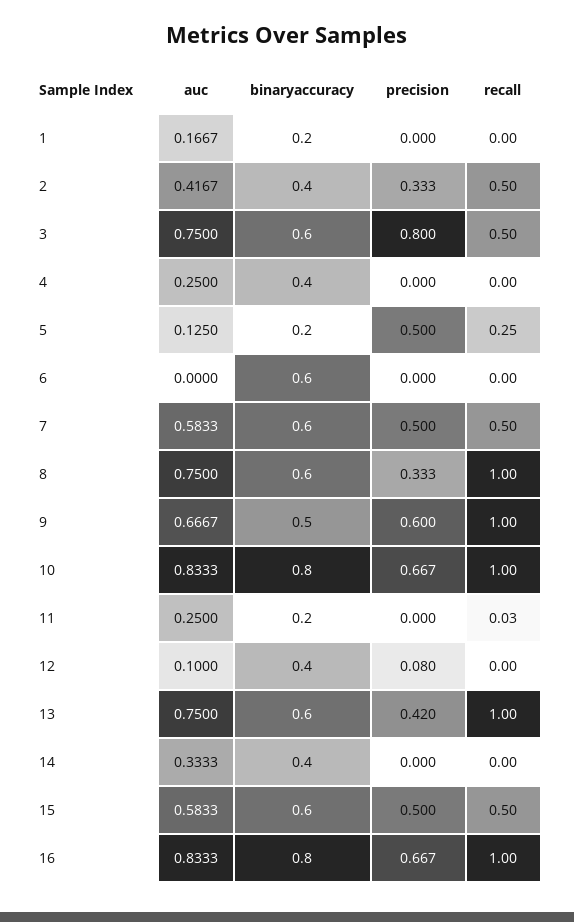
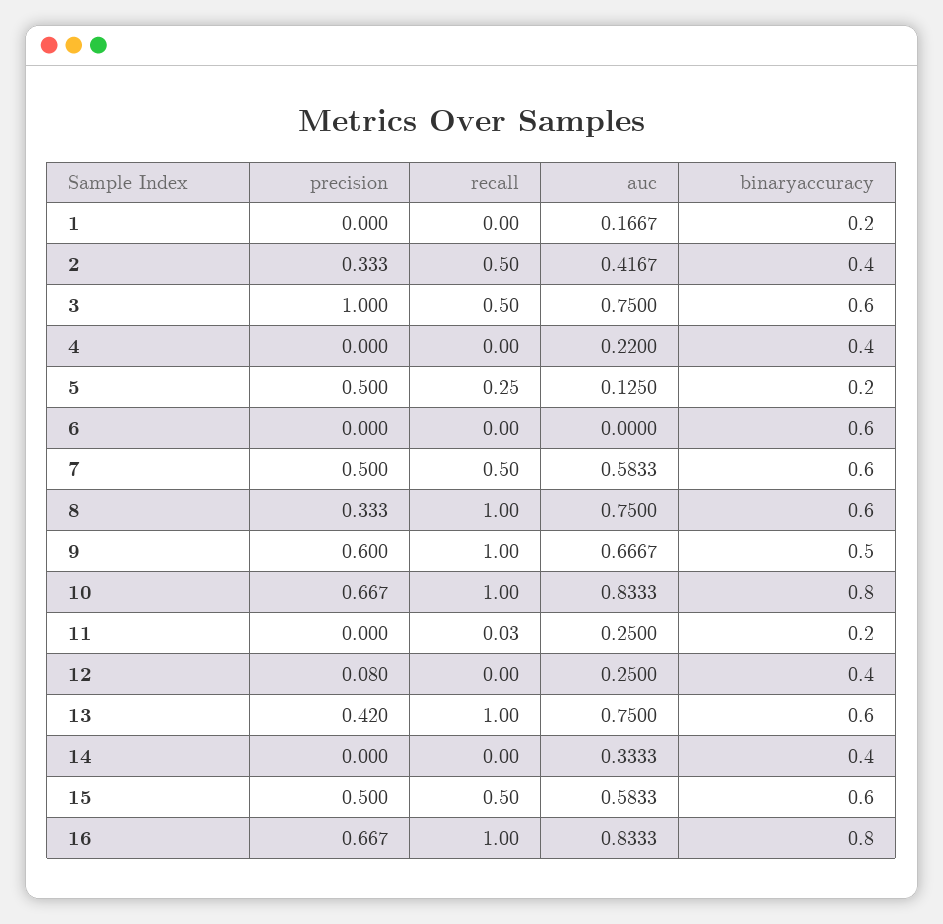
precision, 3: 0.8 -> 1
auc, 4: 0.25 -> 0.22
auc, 12: 0.1 -> 0.25

